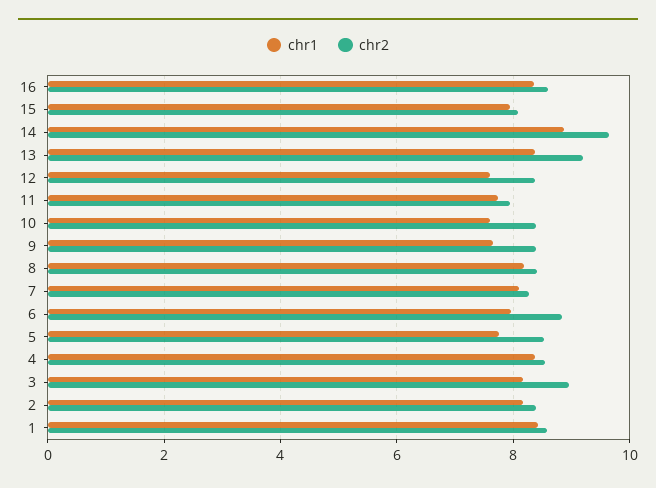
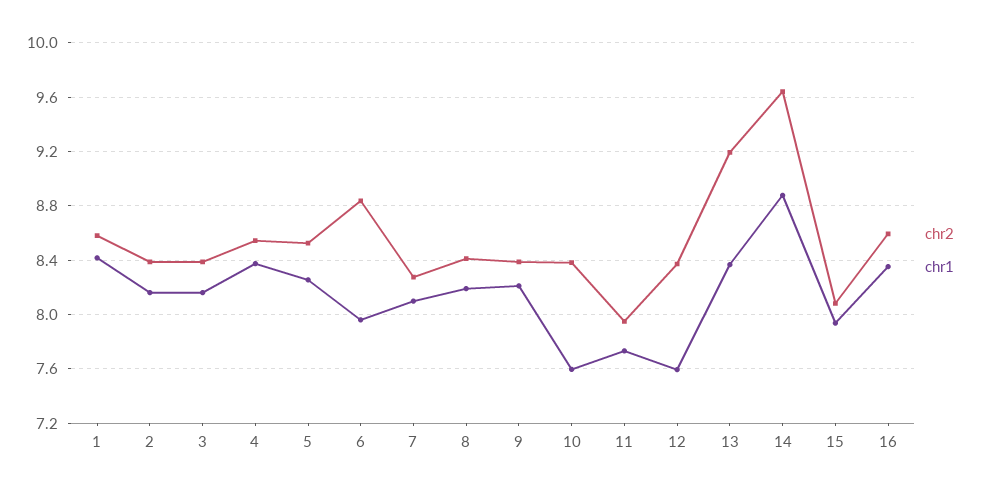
chr1, 9: 7.6 -> 8.2
chr1, 5: 7.8 -> 8.25
chr2, 3: 9 -> 8.4

